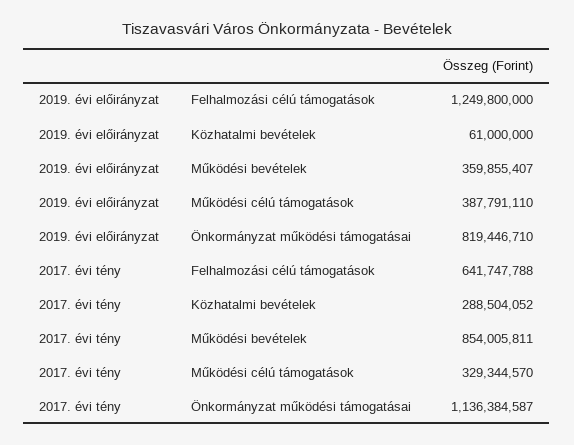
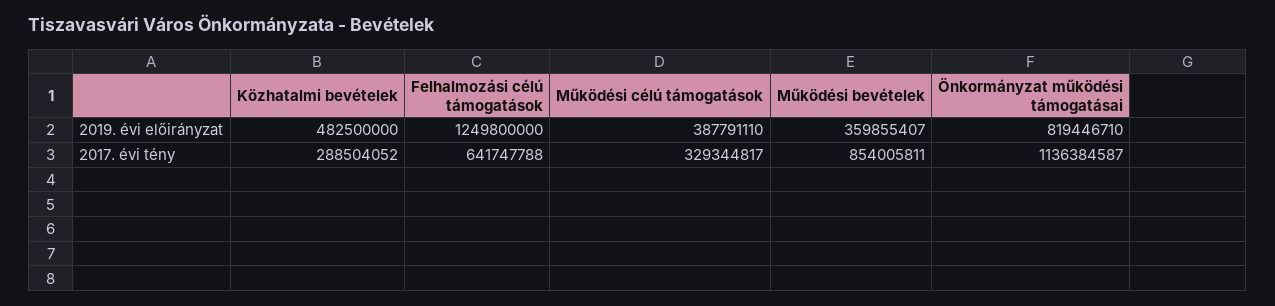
2019. évi előirányzat, Közhatalmi bevételek: 61000000 -> 482500000
2017. évi tény, Működési célú támogatások: 329344570 -> 329344817

